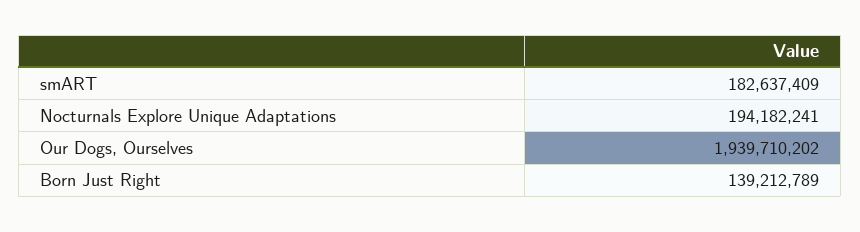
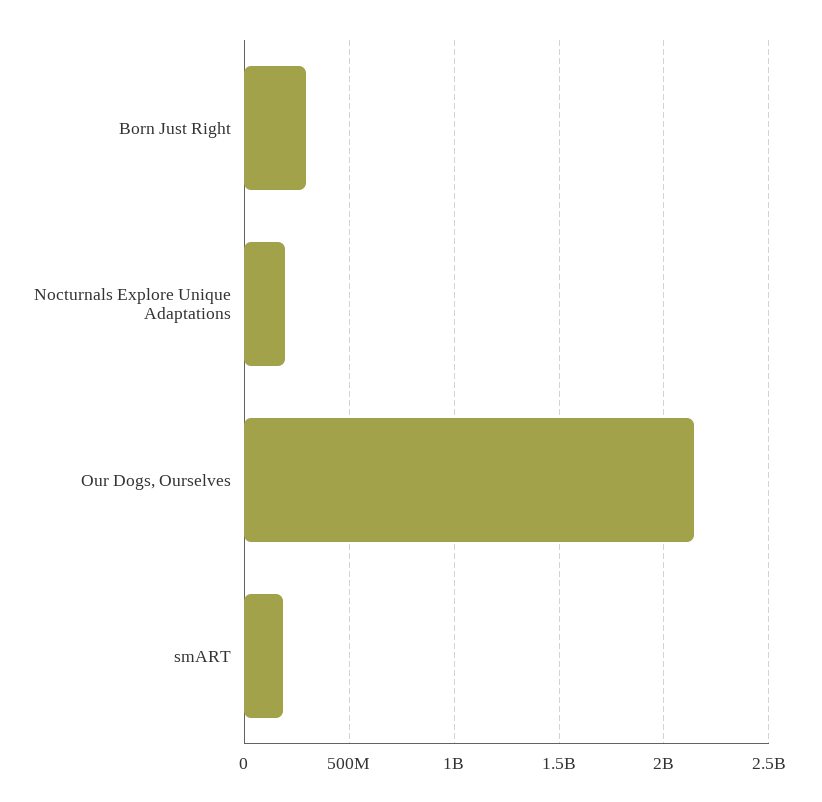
Our Dogs, Ourselves: 1939710202 -> 2150000000
Born Just Right: 139212789 -> 300000000

